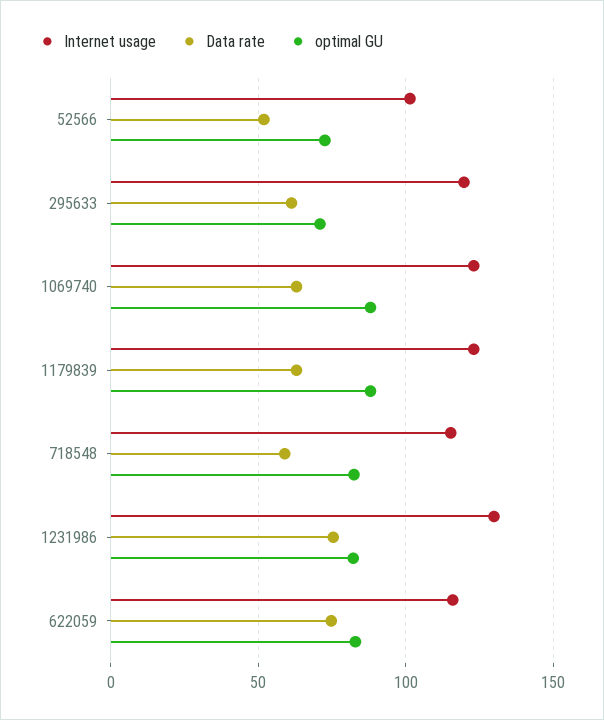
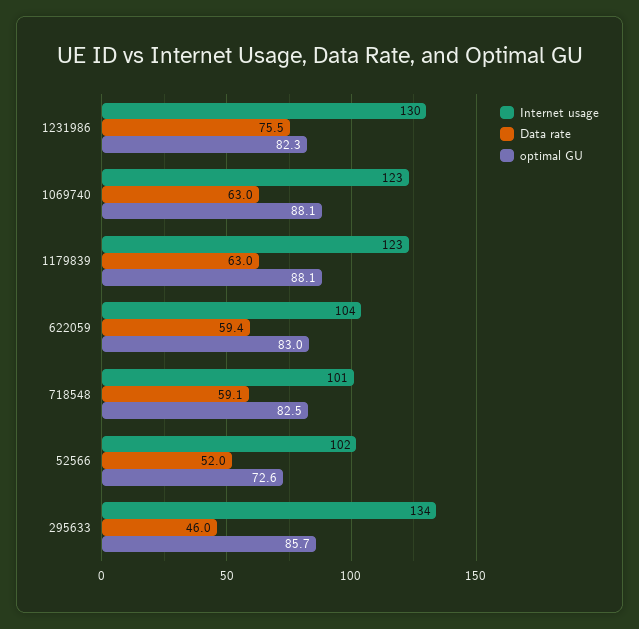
Internet usage, 295633: 120 -> 134
Data rate, 295633: 60 -> 46
optimal GU, 295633: 70 -> 85.7
Internet usage, 718548: 115 -> 101
Internet usage, 622059: 115 -> 104
Data rate, 622059: 75 -> 59.4

